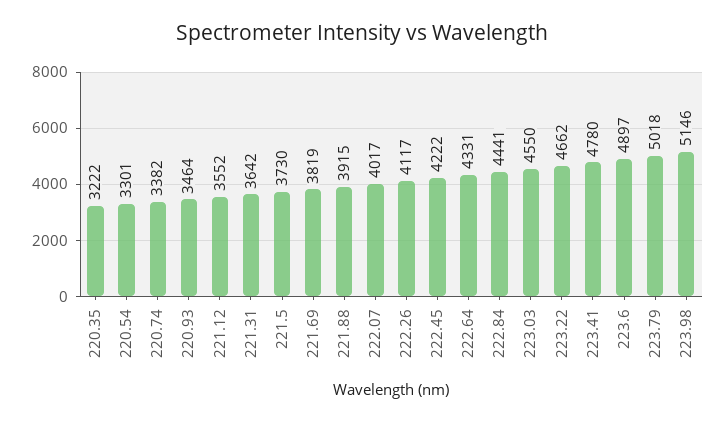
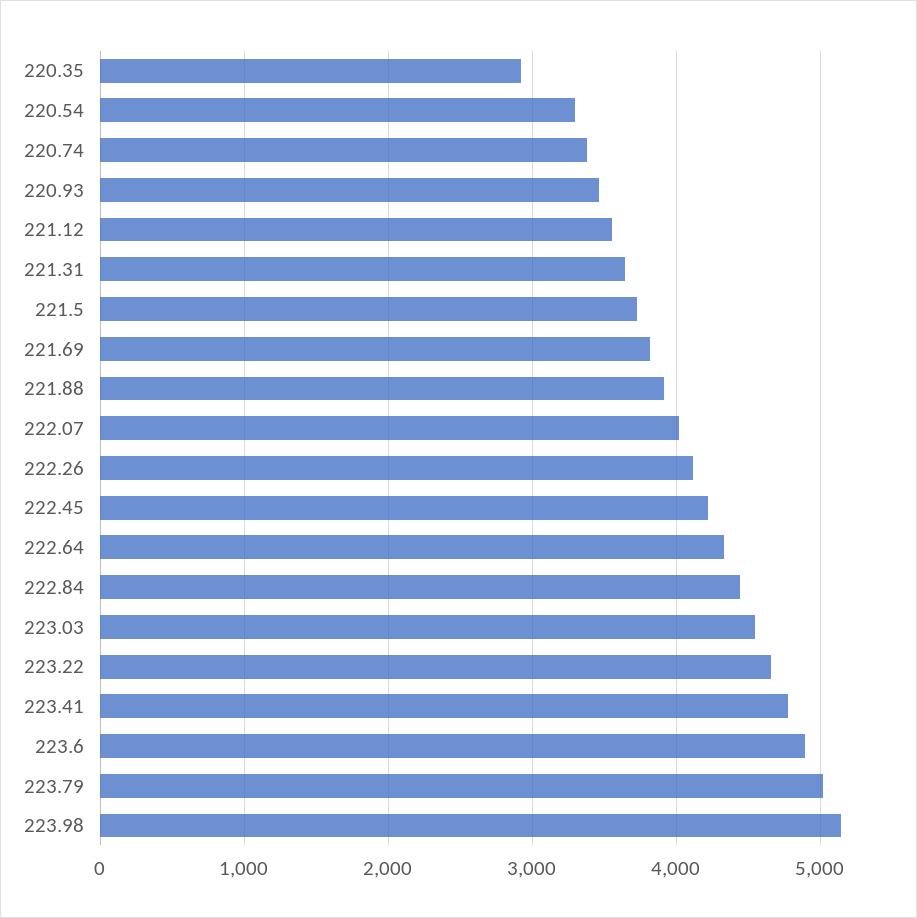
220.35: 3222 -> 2900

